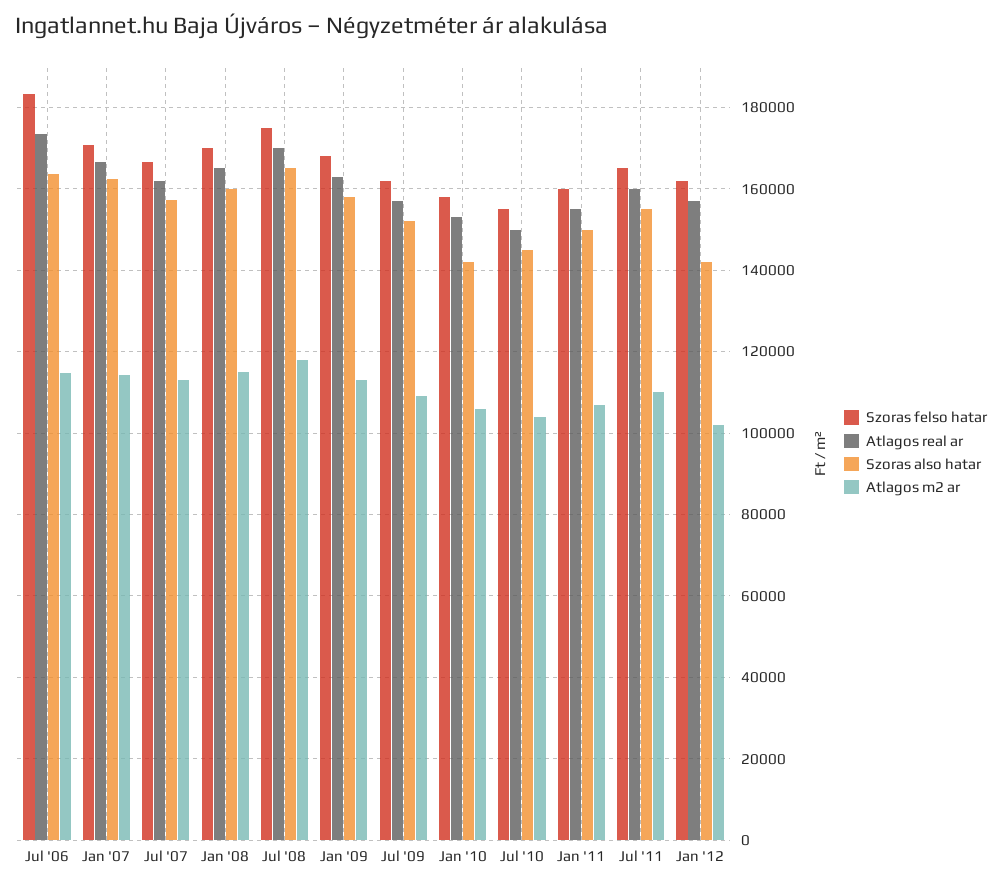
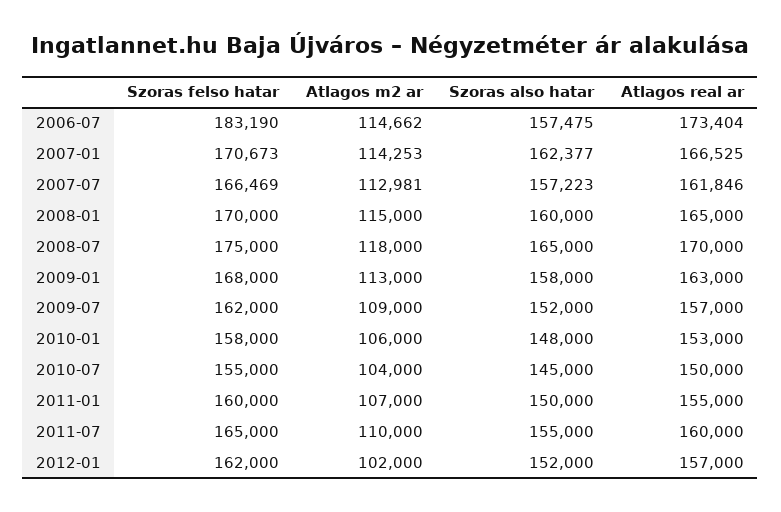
Szoras also hatar, Jul '06: 164000 -> 157475
Szoras also hatar, Jan '10: 142000 -> 148000
Szoras also hatar, Jan '12: 142000 -> 152000

